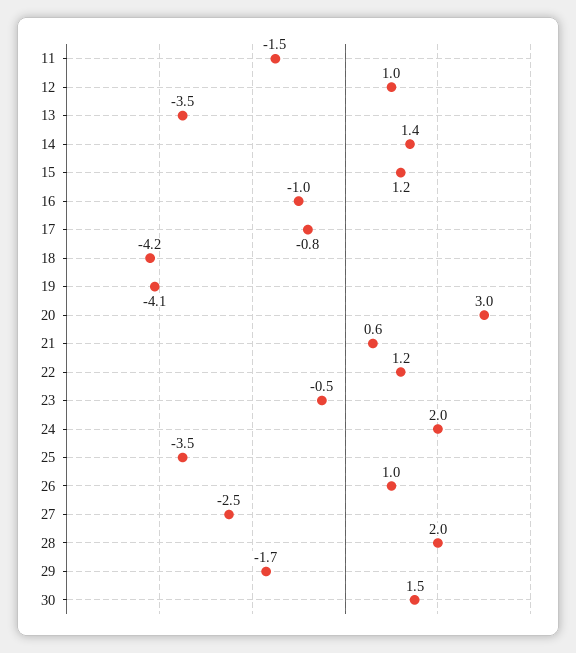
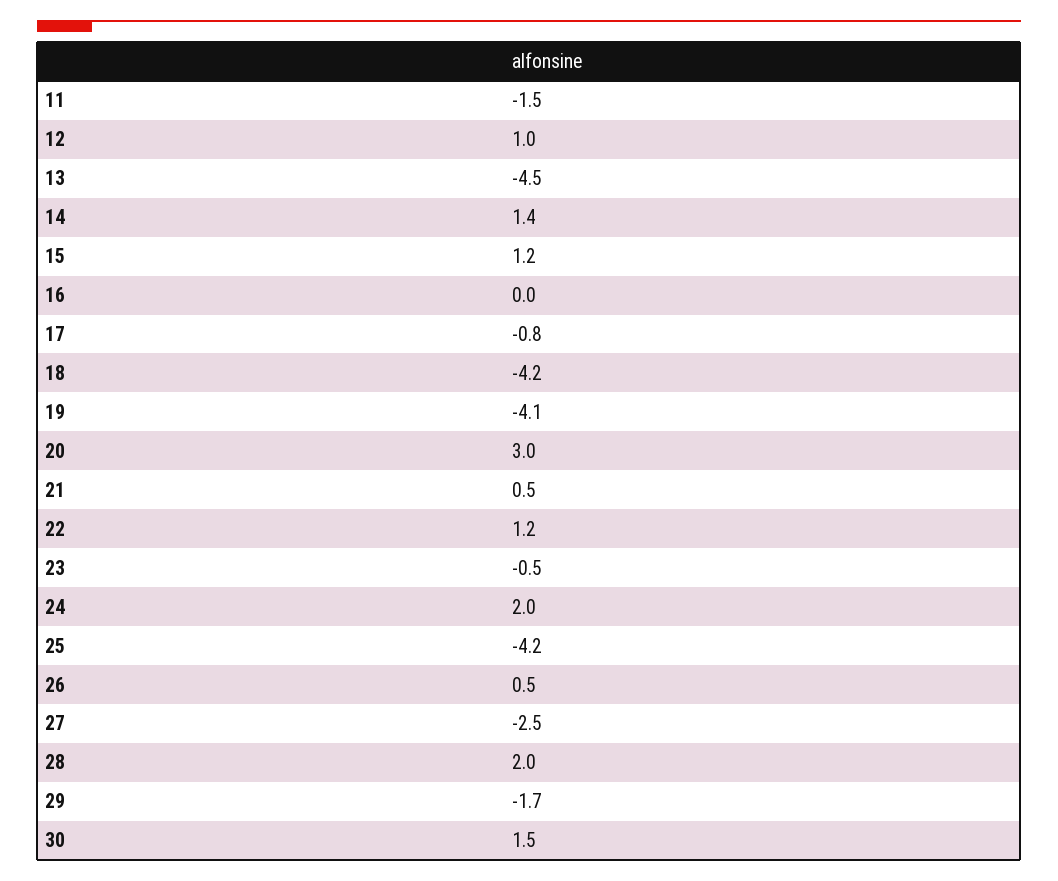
13: -3.5 -> -4.5
16: -1 -> 0
21: 0.6 -> 0.5
25: -3.5 -> -4.2
26: 1 -> 0.5

